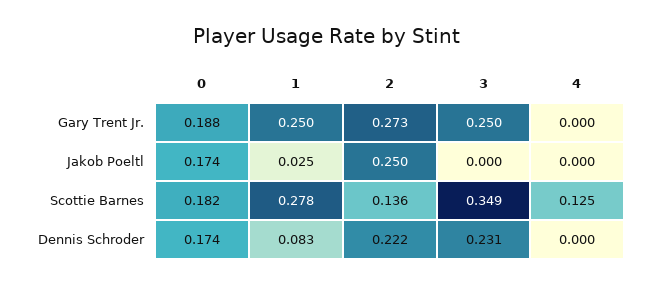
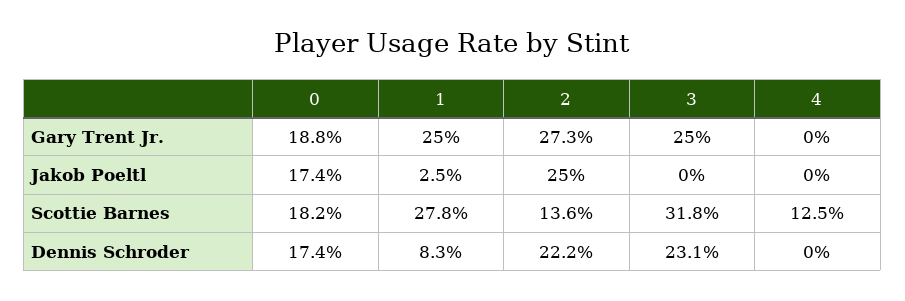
3, Scottie Barnes: 0.349 -> 0.318

